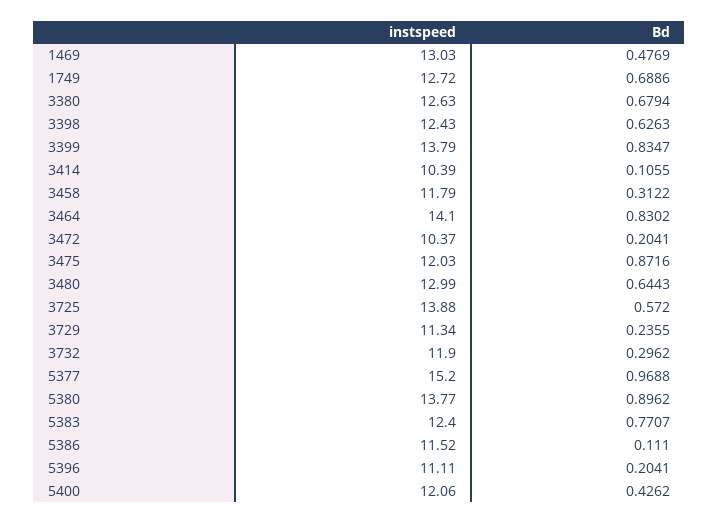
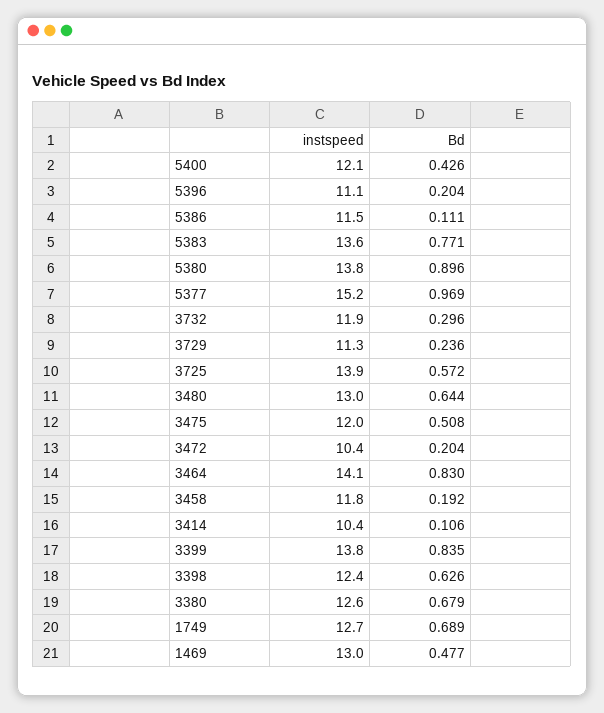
Bd, 3458: 0.3122 -> 0.192
Bd, 3475: 0.8716 -> 0.508
instspeed, 5383: 12.4 -> 13.6

